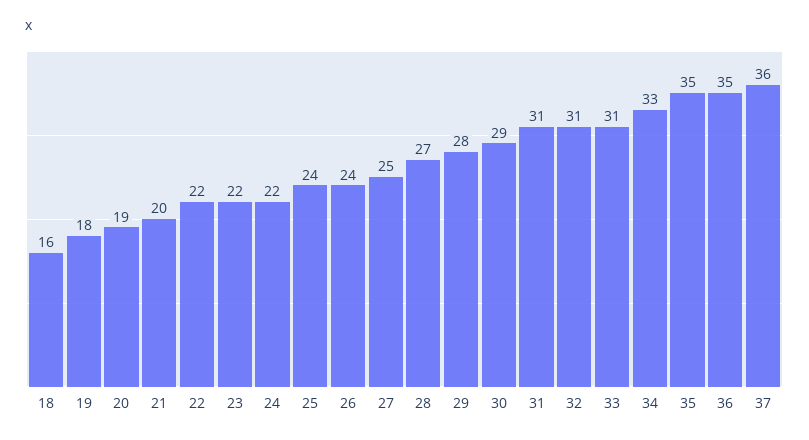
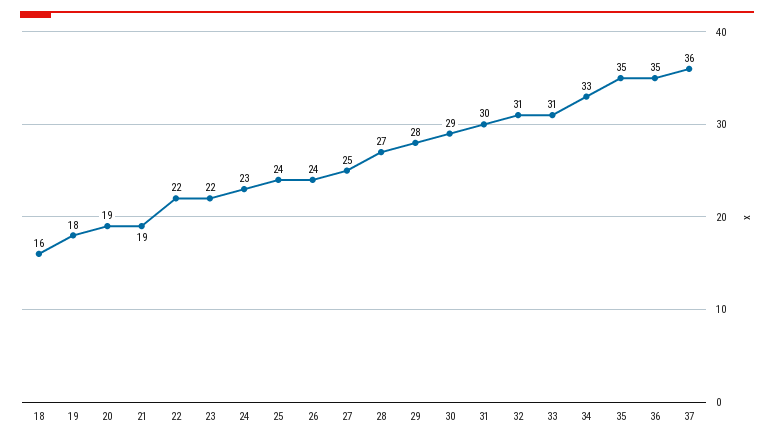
21: 20 -> 19
24: 22 -> 23
31: 31 -> 30

